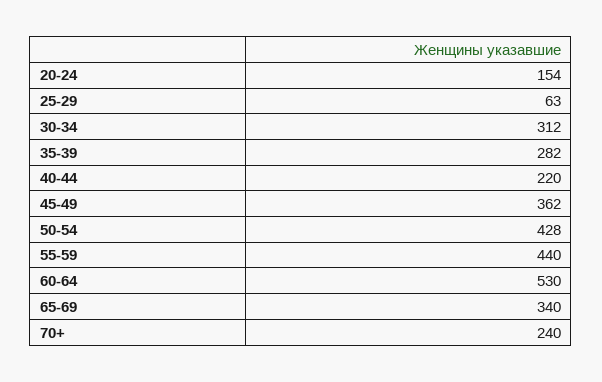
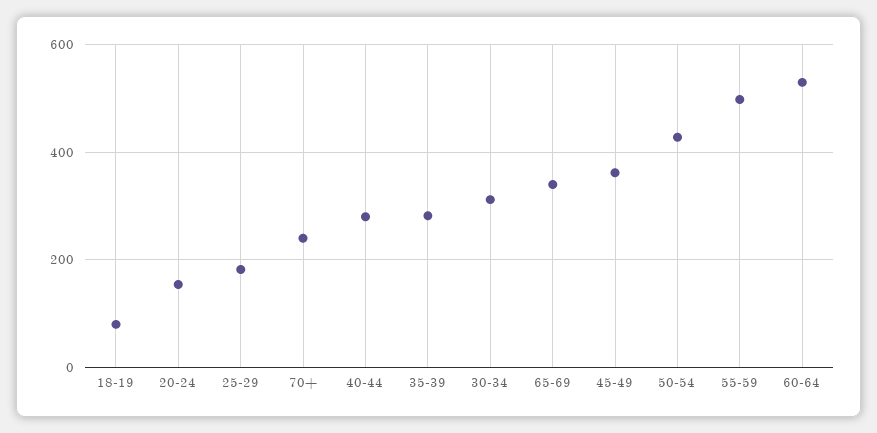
25-29: 63 -> 180
40-44: 220 -> 280
55-59: 440 -> 500
18-19: none -> 80

